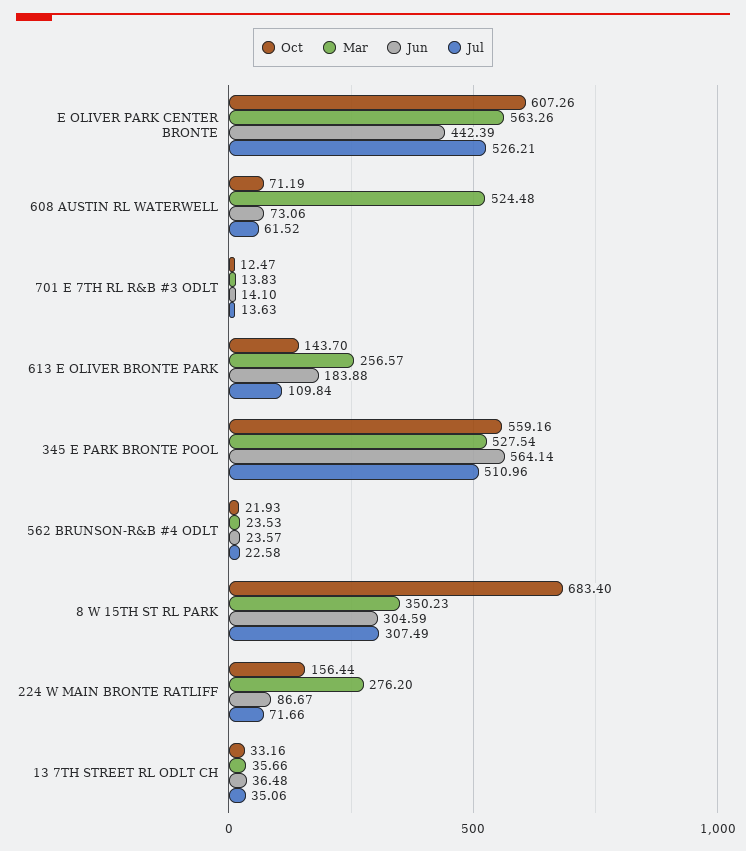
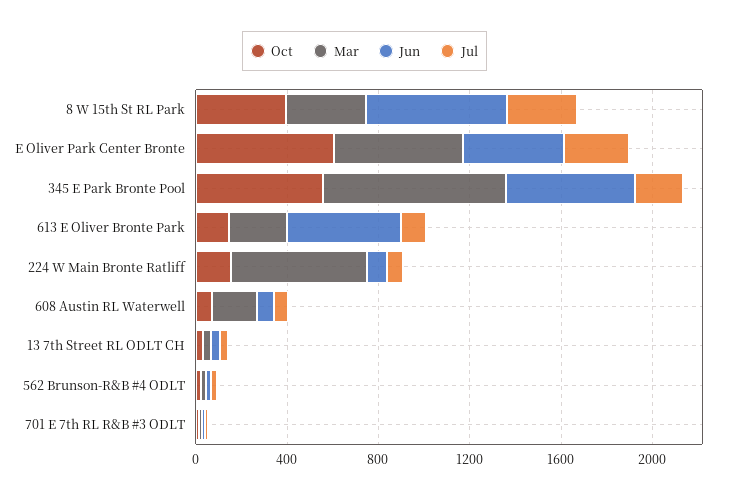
Jul, E OLIVER PARK CENTER BRONTE: 526.21 -> 300
Mar, 608 AUSTIN RL WATERWELL: 524.48 -> 200
Jun, 613 E OLIVER BRONTE PARK: 183.88 -> 500
Mar, 345 E PARK BRONTE POOL: 527.54 -> 800
Jul, 345 E PARK BRONTE POOL: 510.96 -> 200
Oct, 8 W 15TH ST RL PARK: 683.4 -> 400
Jun, 8 W 15TH ST RL PARK: 304.59 -> 600
Mar, 224 W MAIN BRONTE RATLIFF: 276.2 -> 600

